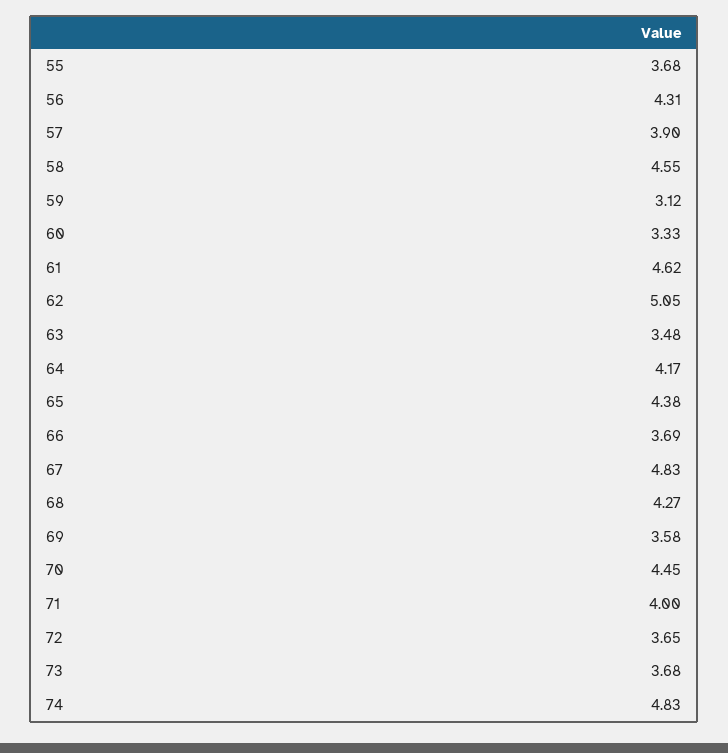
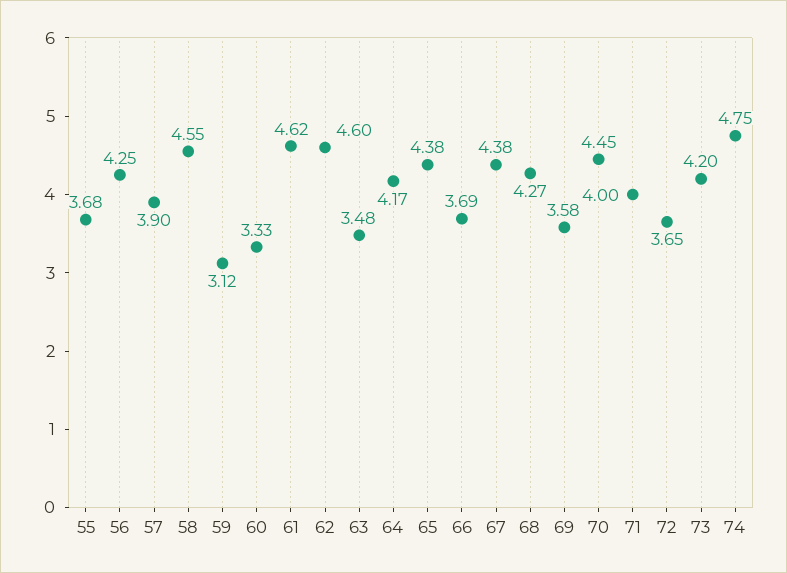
56: 4.31 -> 4.25
62: 5.05 -> 4.6
67: 4.83 -> 4.38
73: 3.68 -> 4.2
74: 4.83 -> 4.75

